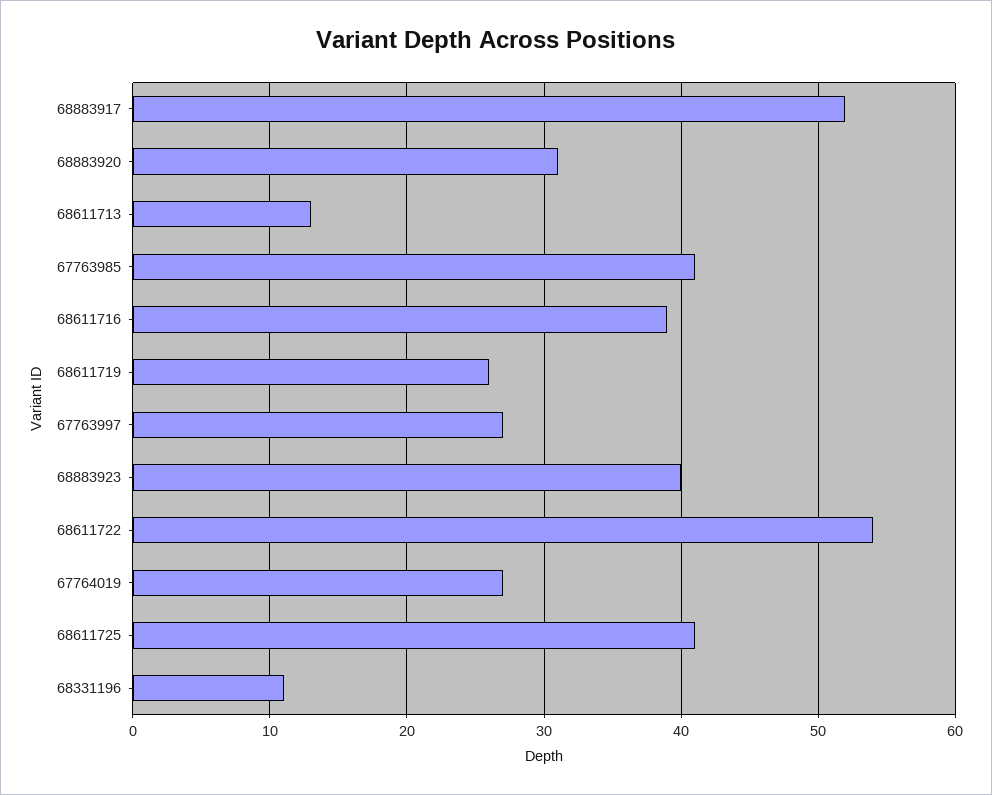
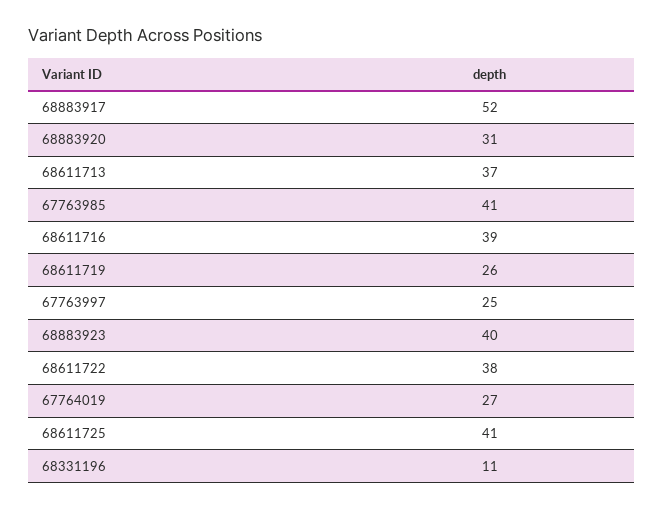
68611713: 13 -> 37
67763997: 27 -> 25
68611722: 54 -> 38

